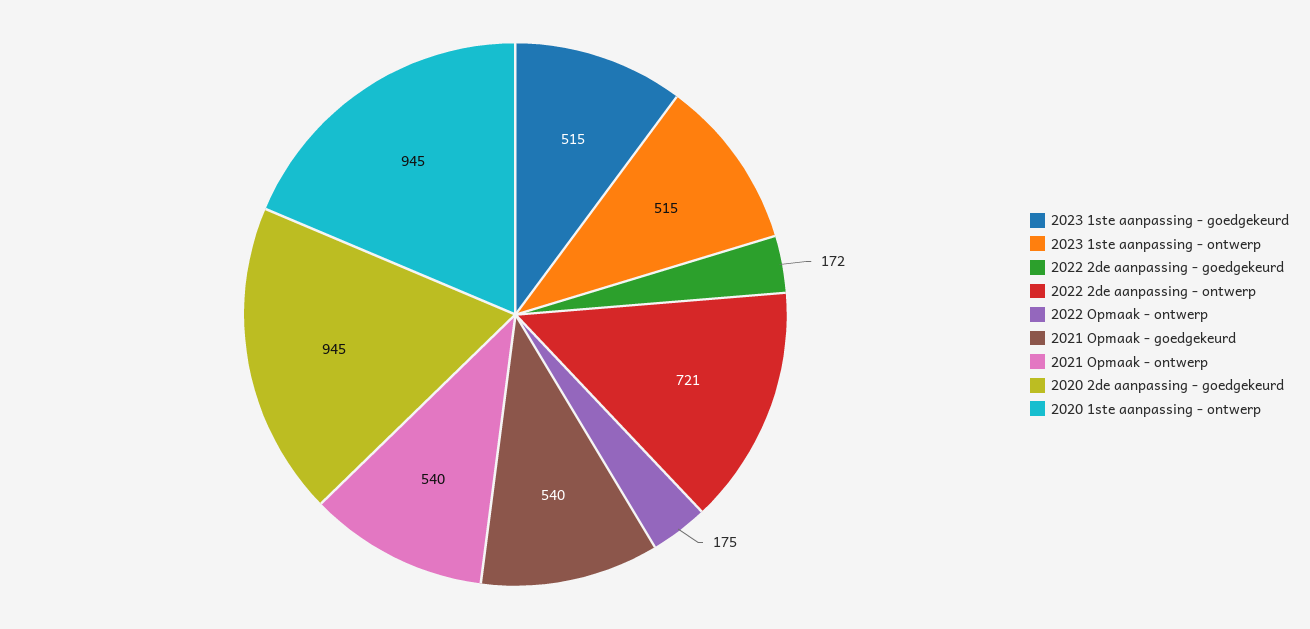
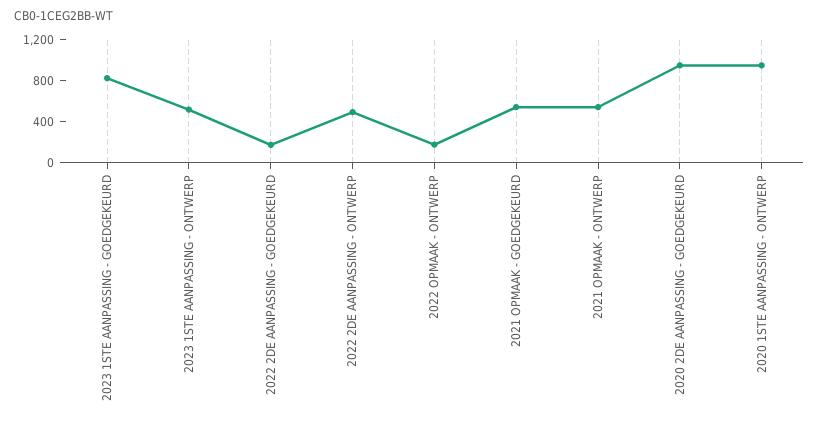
2023 1ste aanpassing - goedgekeurd: 515 -> 800
2022 2de aanpassing - ontwerp: 721 -> 500

